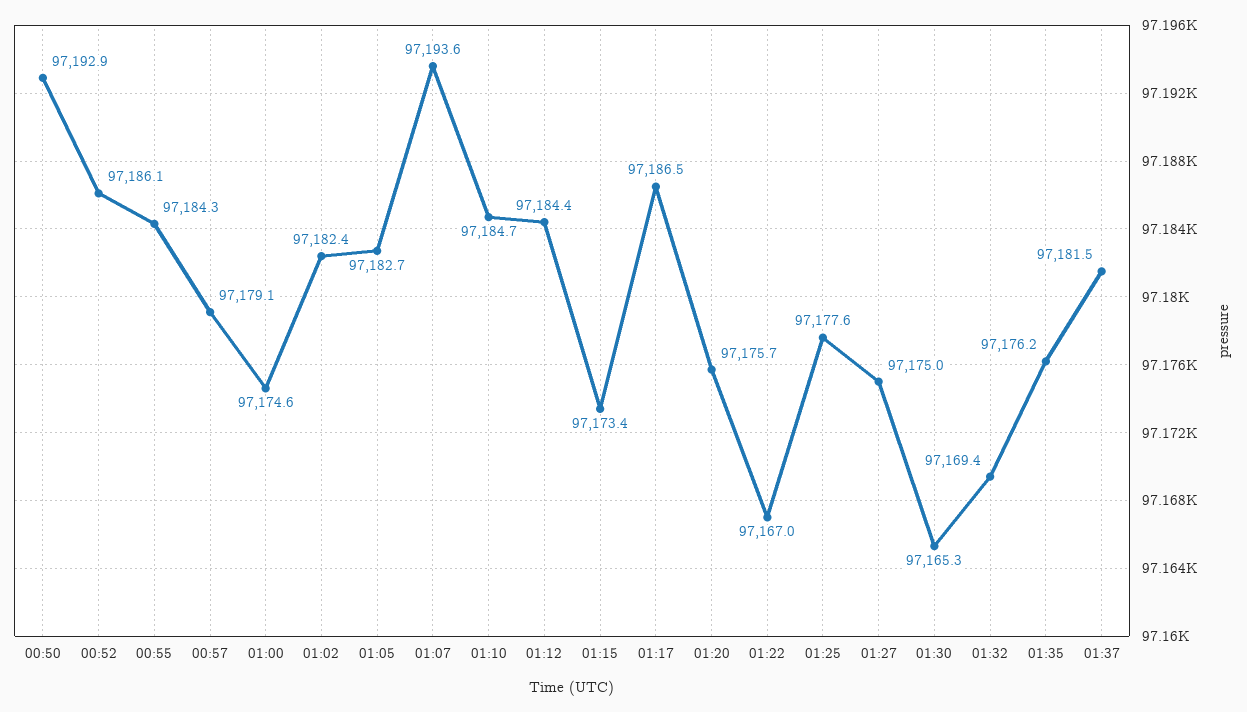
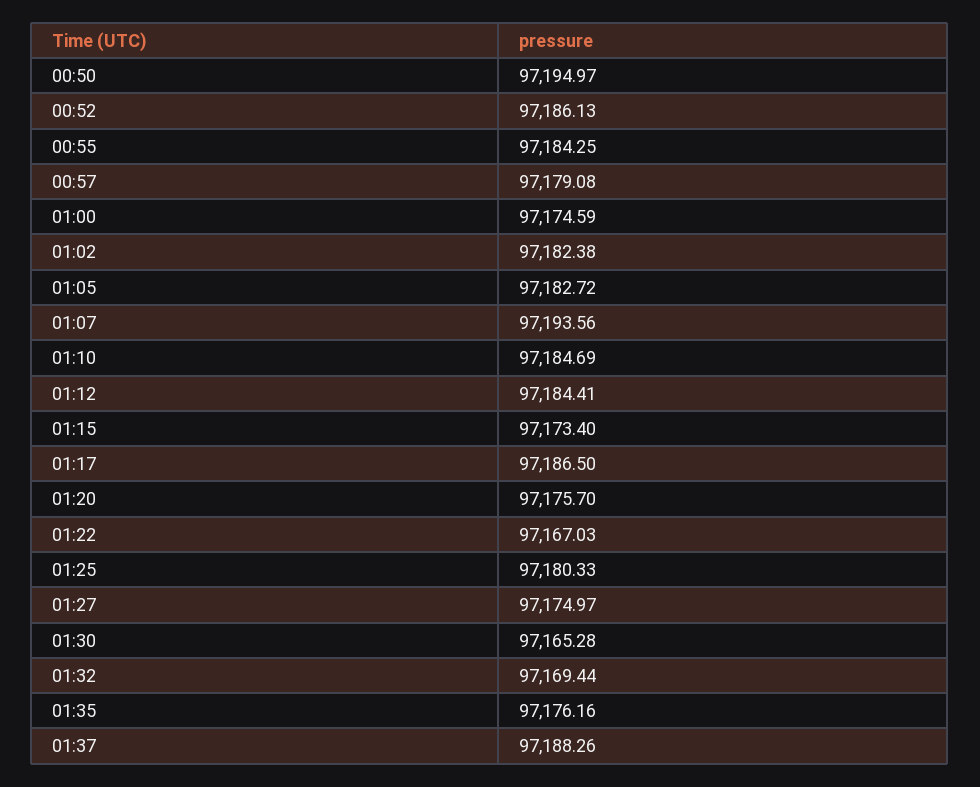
00:50: 97192.9 -> 97194.97
01:25: 97177.6 -> 97180.33
01:37: 97181.5 -> 97188.26

